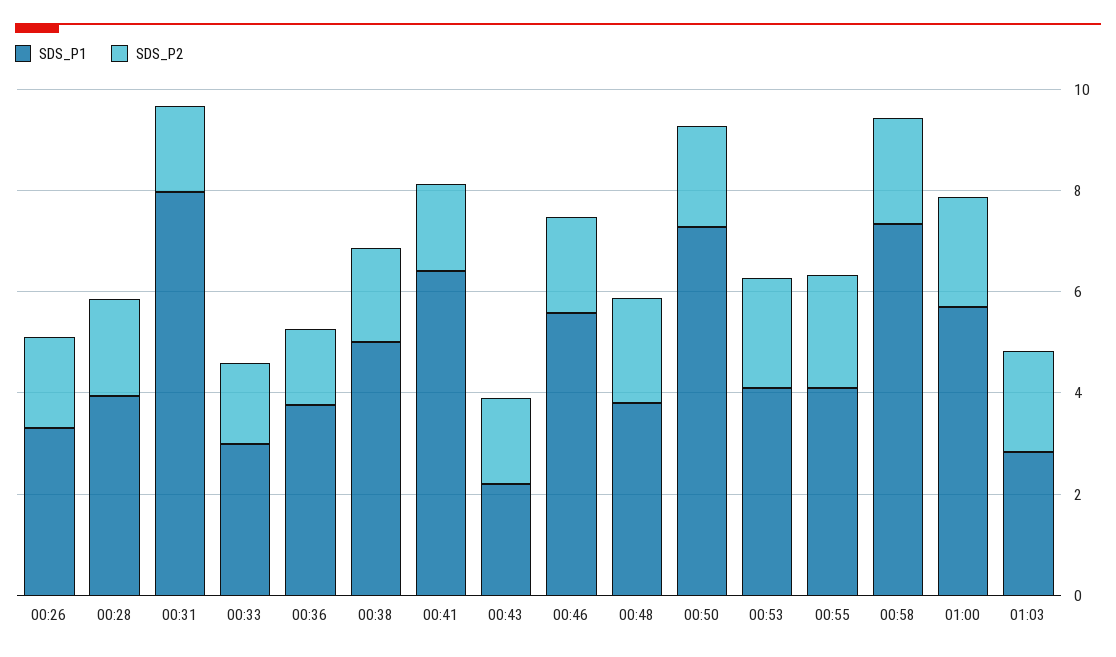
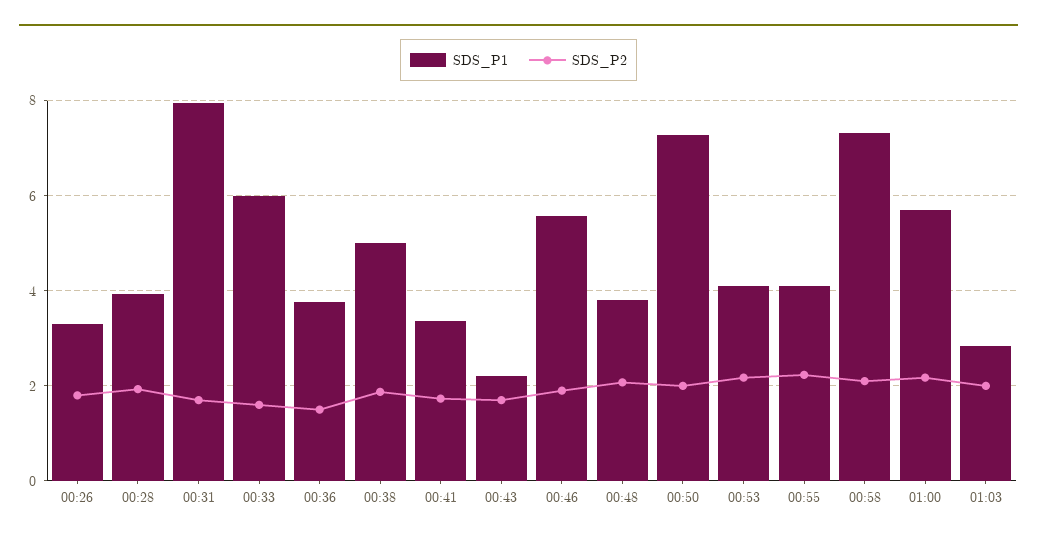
SDS_P1, 00:33: 3 -> 6
SDS_P1, 00:41: 6.5 -> 3.4

